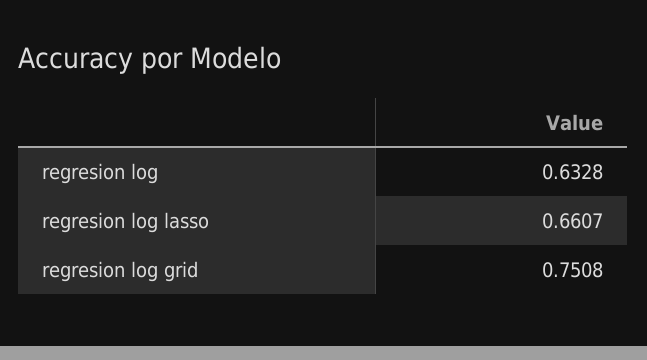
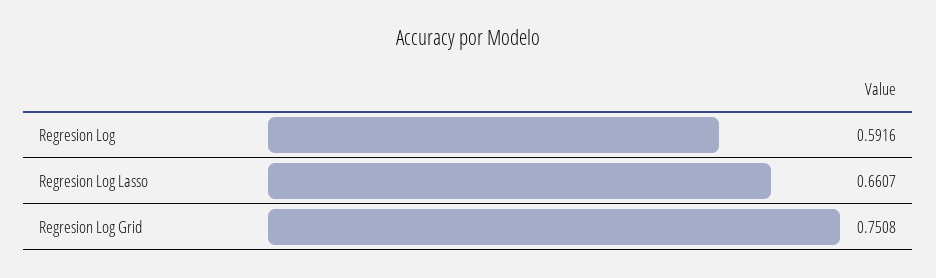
regresion log: 0.6328 -> 0.5916

